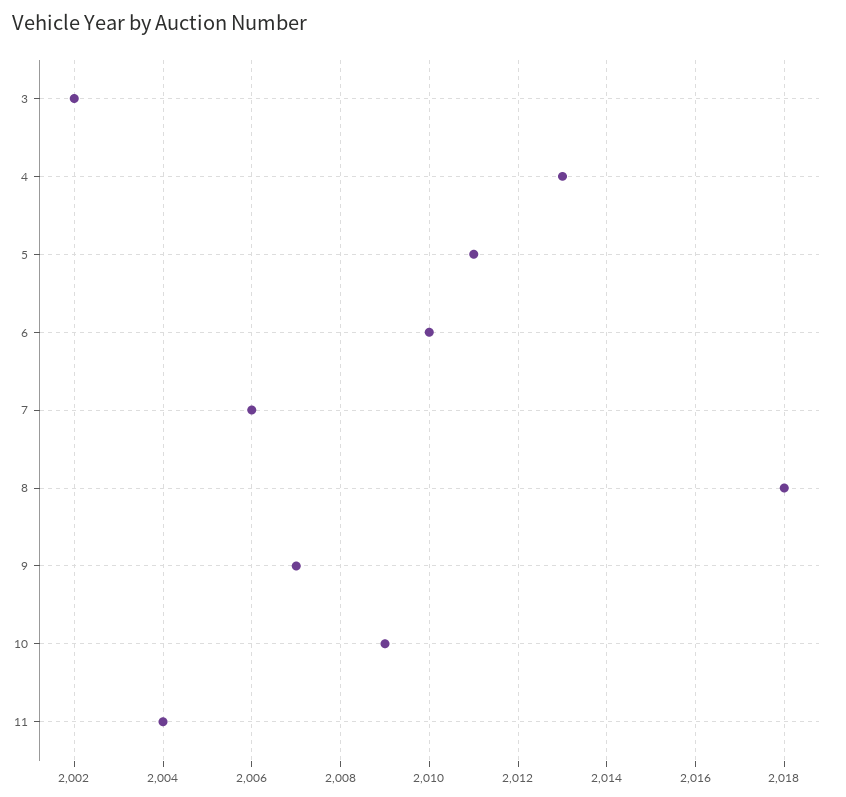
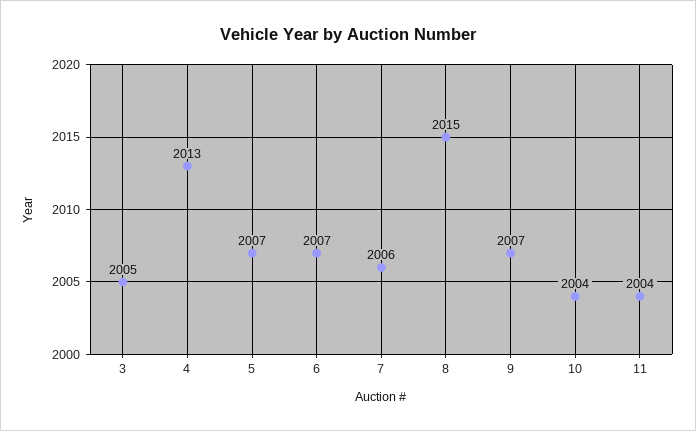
3: 2002 -> 2005
5: 2011 -> 2007
6: 2010 -> 2007
8: 2018 -> 2015
10: 2009 -> 2004

